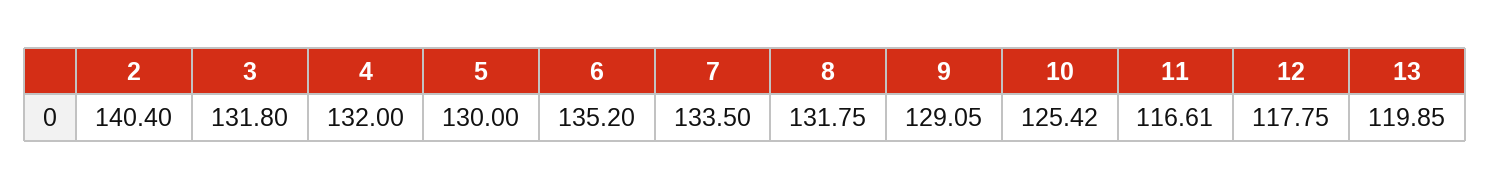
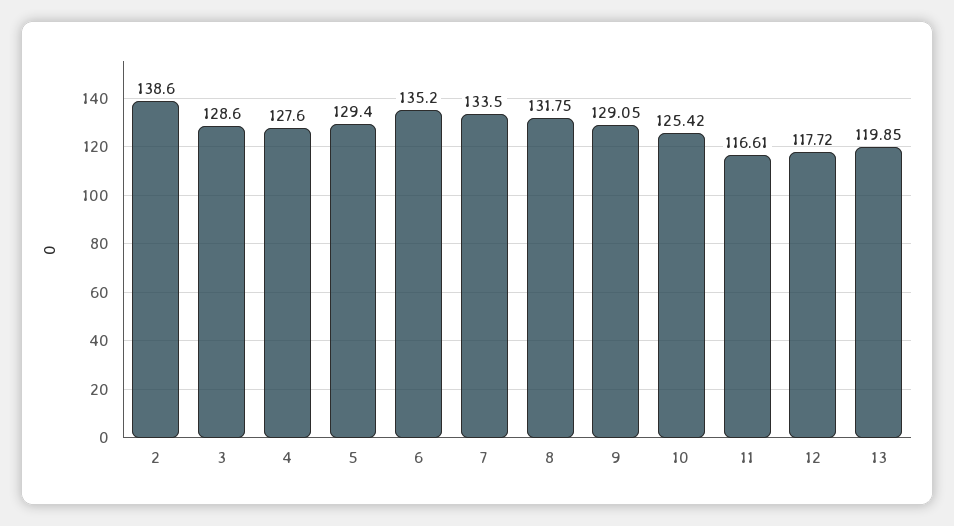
2: 140.4 -> 138.6
3: 131.8 -> 128.6
4: 132 -> 127.6
5: 130 -> 129.4
12: 117.75 -> 117.72

